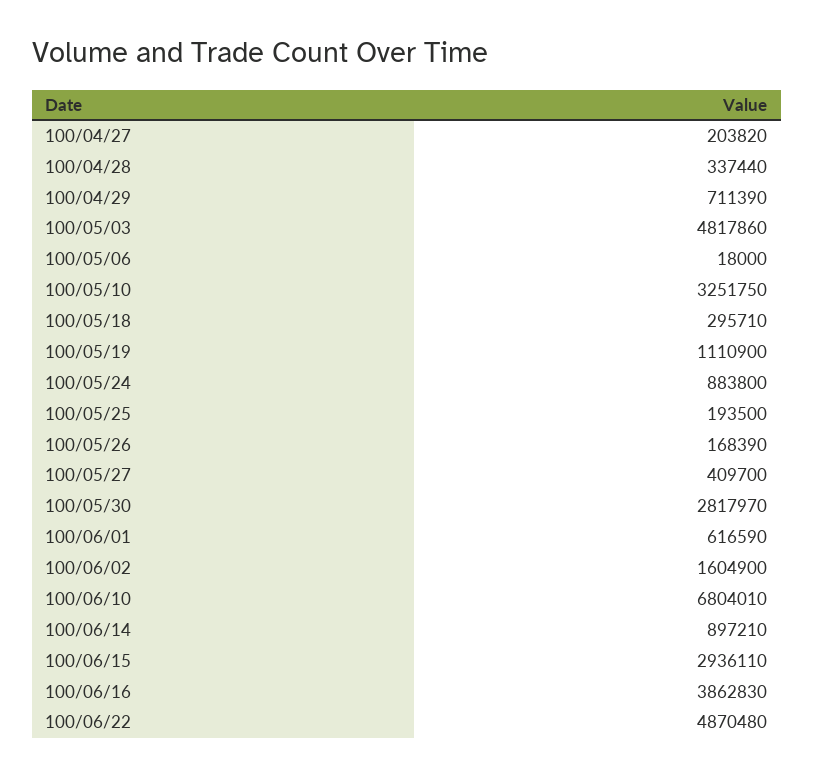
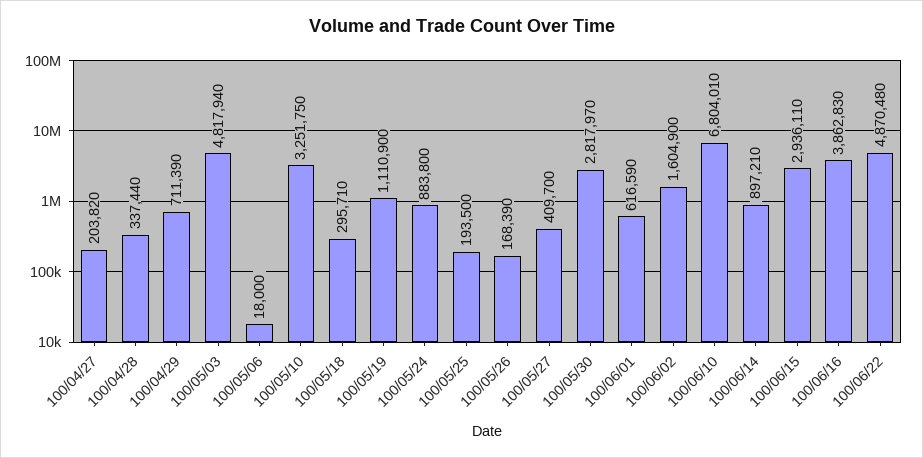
100/05/03: 4817860 -> 4817940

